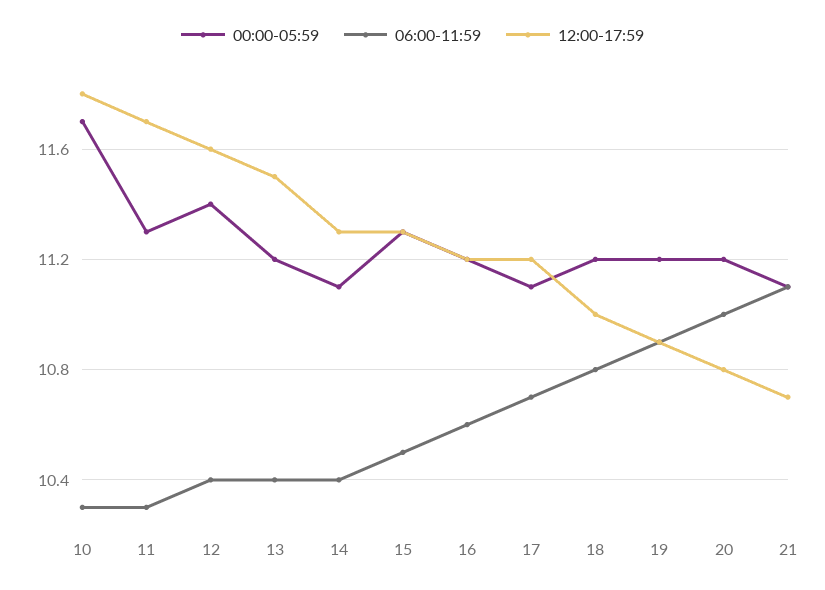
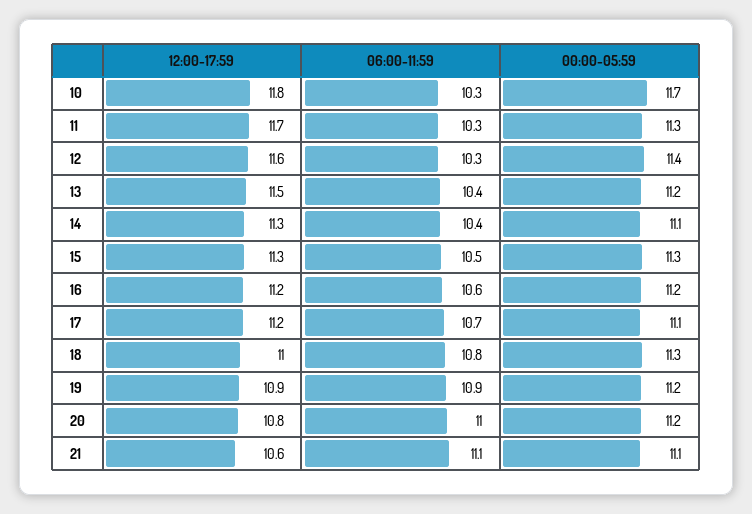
06:00-11:59, 12: 10.4 -> 10.3
00:00-05:59, 18: 11.2 -> 11.3
12:00-17:59, 21: 10.7 -> 10.6

